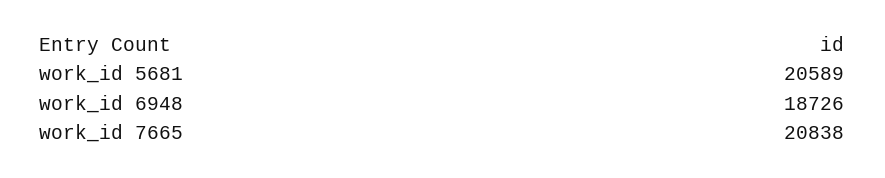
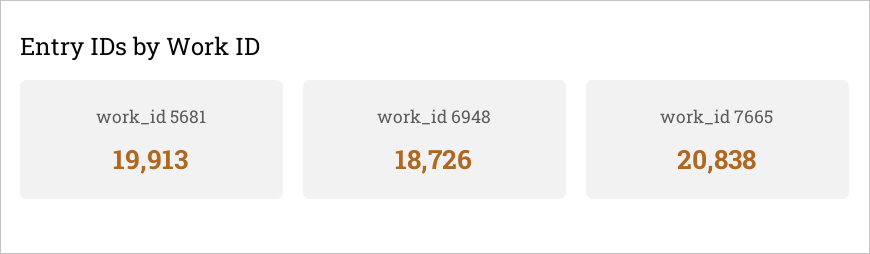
work_id 5681: 20589 -> 19913

